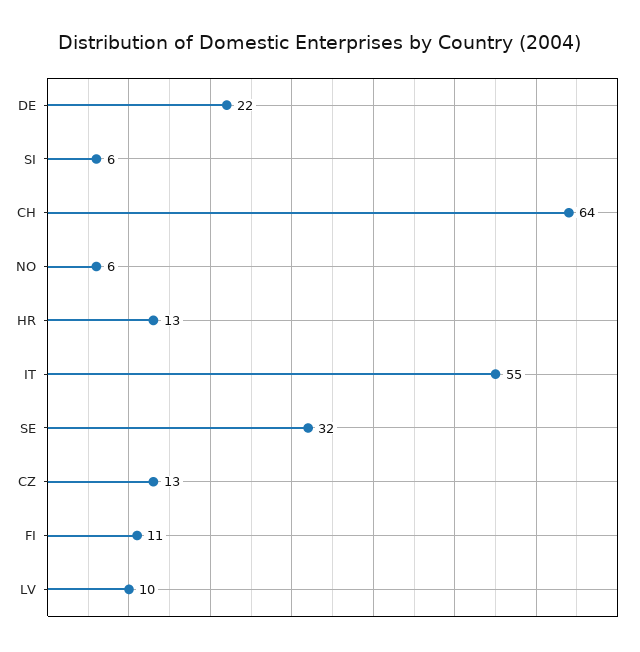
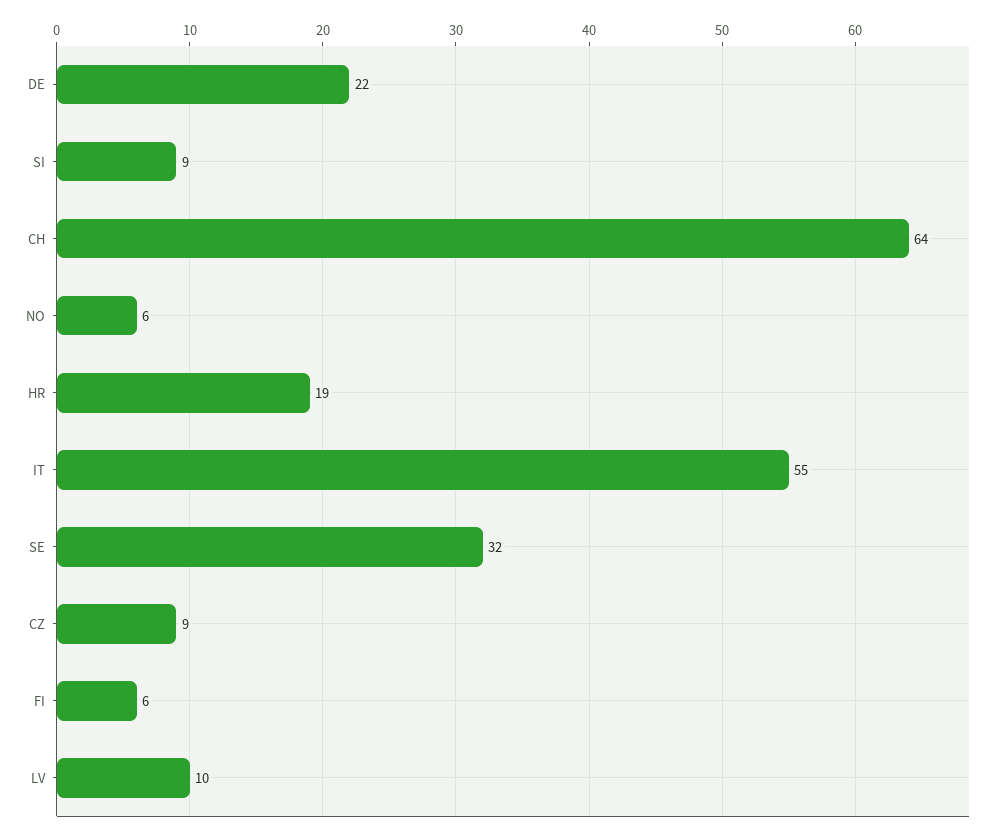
SI: 6 -> 9
HR: 13 -> 19
CZ: 13 -> 9
FI: 11 -> 6

